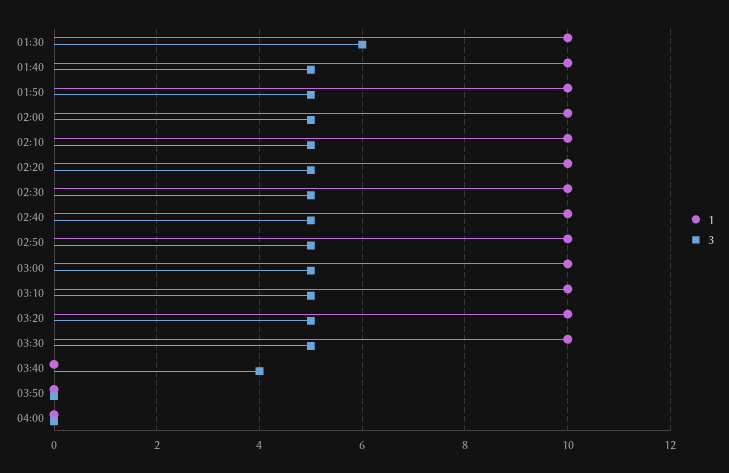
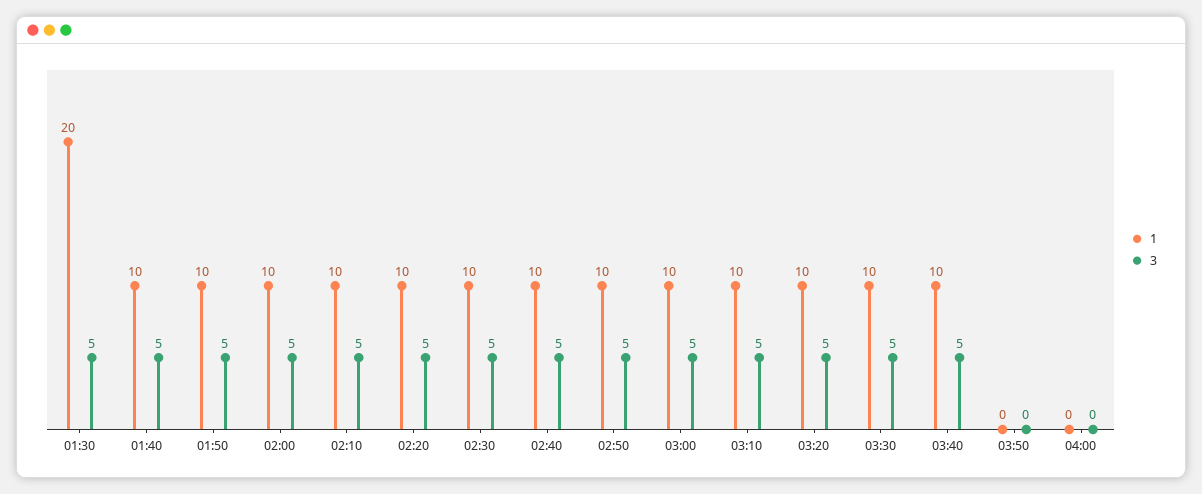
1, 01:30: 10 -> 20
3, 01:30: 6 -> 5
1, 03:40: 0 -> 10
3, 03:40: 4 -> 5

